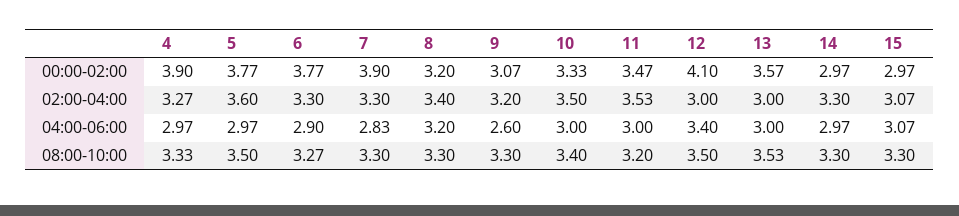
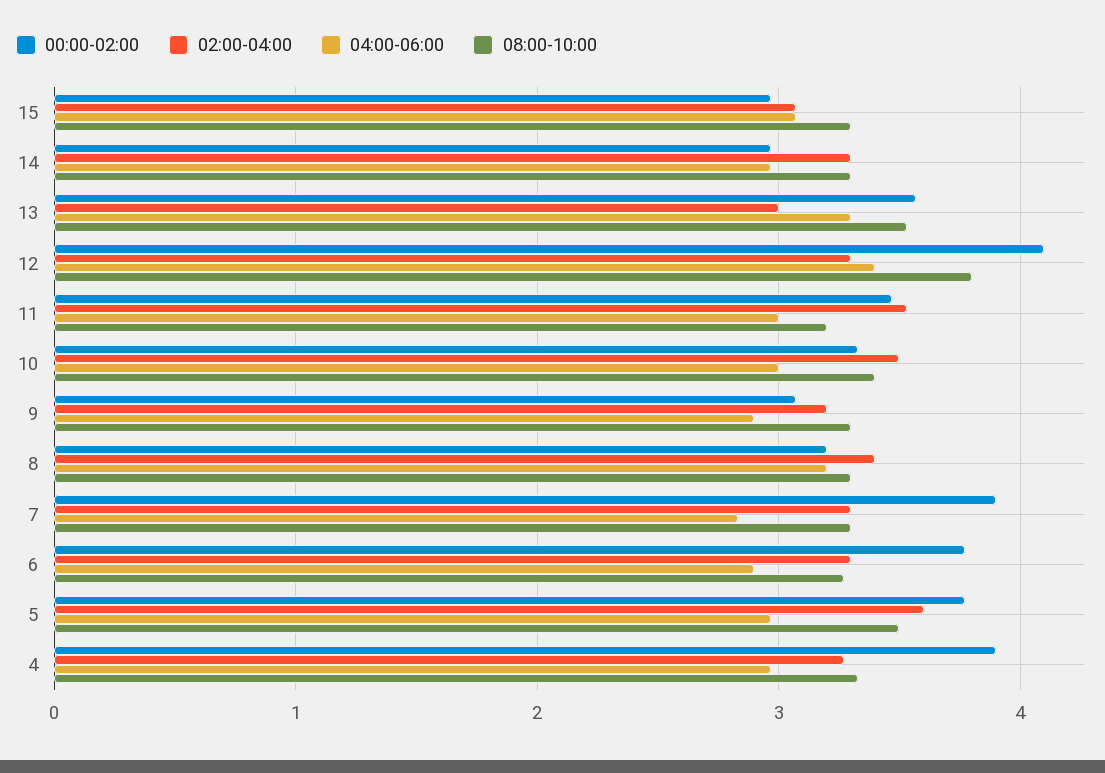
02:00-04:00, 12: 3 -> 3.3
04:00-06:00, 9: 2.6 -> 2.9
04:00-06:00, 13: 3 -> 3.3
08:00-10:00, 12: 3.5 -> 3.8

